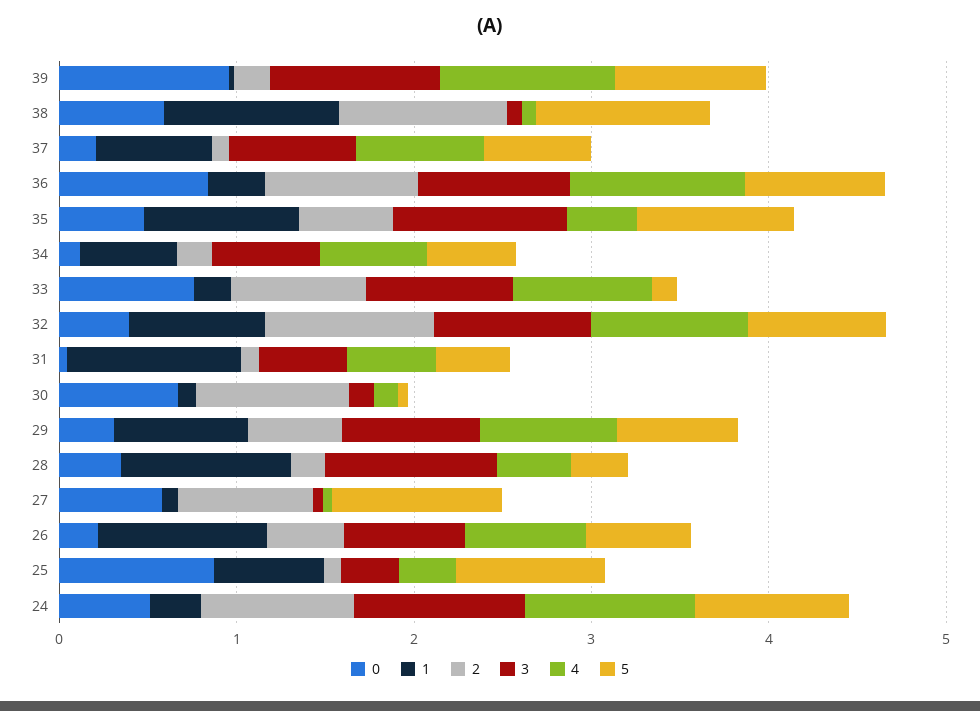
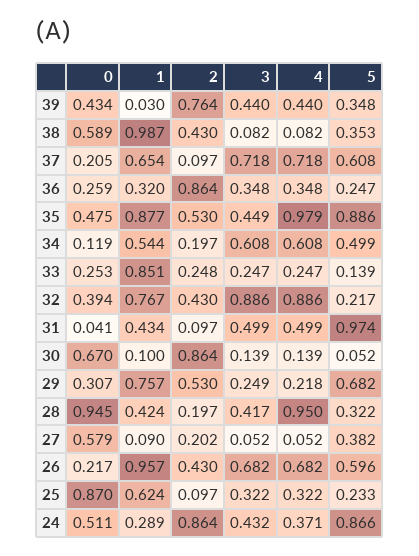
0, 39: 1 -> 0.434
2, 39: 0.2 -> 0.764
3, 39: 1 -> 0.44
4, 39: 1 -> 0.44
5, 39: 0.8 -> 0.348
2, 38: 1 -> 0.43
5, 38: 1 -> 0.353
0, 36: 0.8 -> 0.259
3, 36: 0.8 -> 0.348
4, 36: 1 -> 0.348
5, 36: 0.8 -> 0.247
3, 35: 1 -> 0.449
4, 35: 0.4 -> 0.979
0, 33: 0.8 -> 0.253
1, 33: 0.2 -> 0.851
2, 33: 0.8 -> 0.248
3, 33: 0.8 -> 0.247
4, 33: 0.8 -> 0.247
2, 32: 1 -> 0.43
5, 32: 0.8 -> 0.217
1, 31: 1 -> 0.434
5, 31: 0.4 -> 0.974
3, 29: 0.8 -> 0.249
4, 29: 0.8 -> 0.218
0, 28: 0.4 -> 0.945
1, 28: 1 -> 0.424
3, 28: 1 -> 0.417
4, 28: 0.4 -> 0.95
2, 27: 0.8 -> 0.202
5, 27: 1 -> 0.382
5, 25: 0.8 -> 0.233
3, 24: 1 -> 0.432
4, 24: 1 -> 0.371

